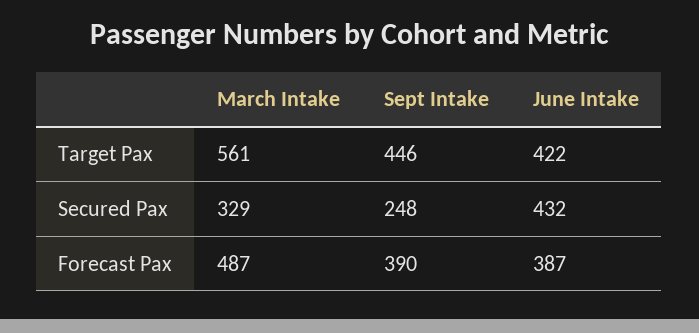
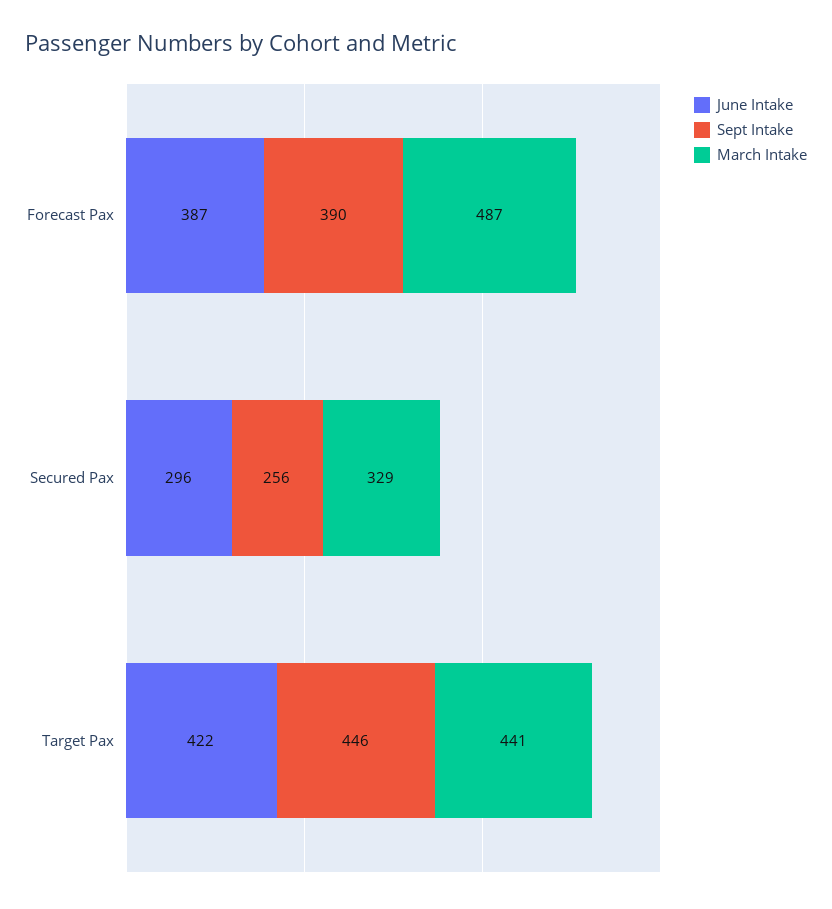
March Intake, Target Pax: 561 -> 441
Sept Intake, Secured Pax: 248 -> 256
June Intake, Secured Pax: 432 -> 296

